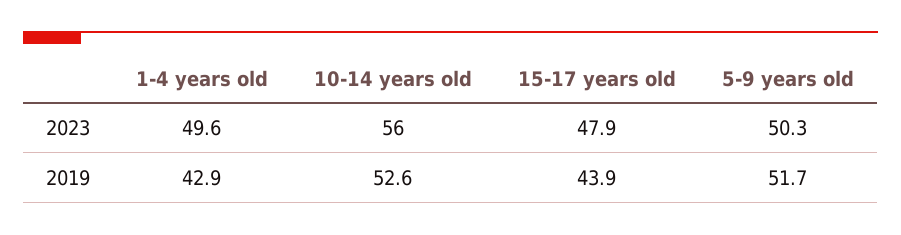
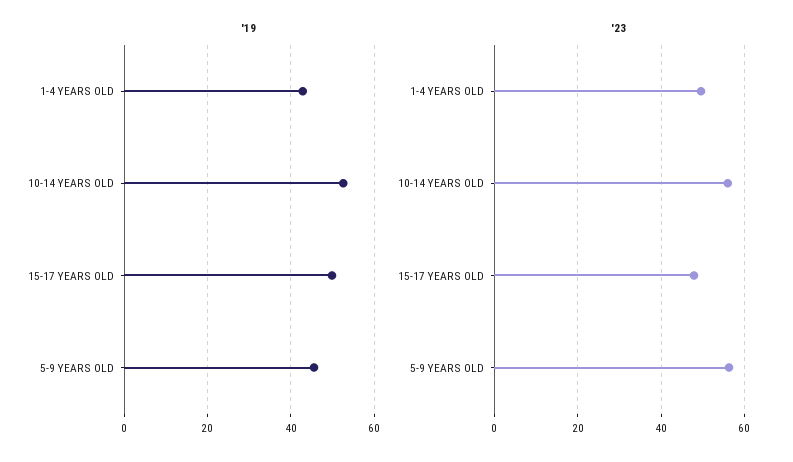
2023, 5-9 years old: 50.3 -> 56
2019, 15-17 years old: 43.9 -> 50
2019, 5-9 years old: 51.7 -> 46

